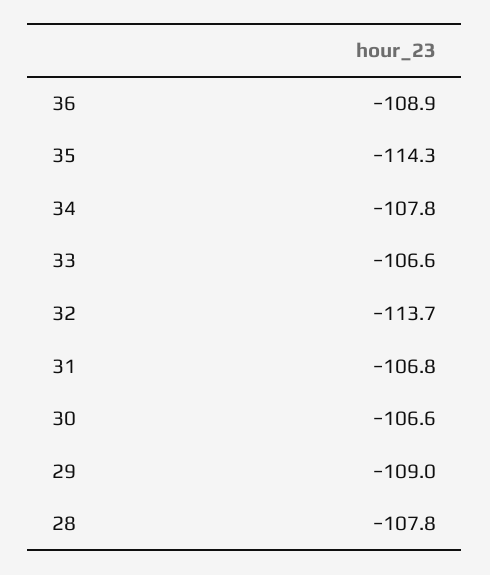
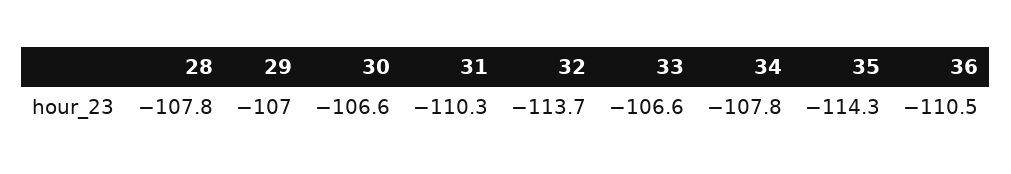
36: -108.9 -> -110.5
31: -106.8 -> -110.3
29: -109 -> -107

